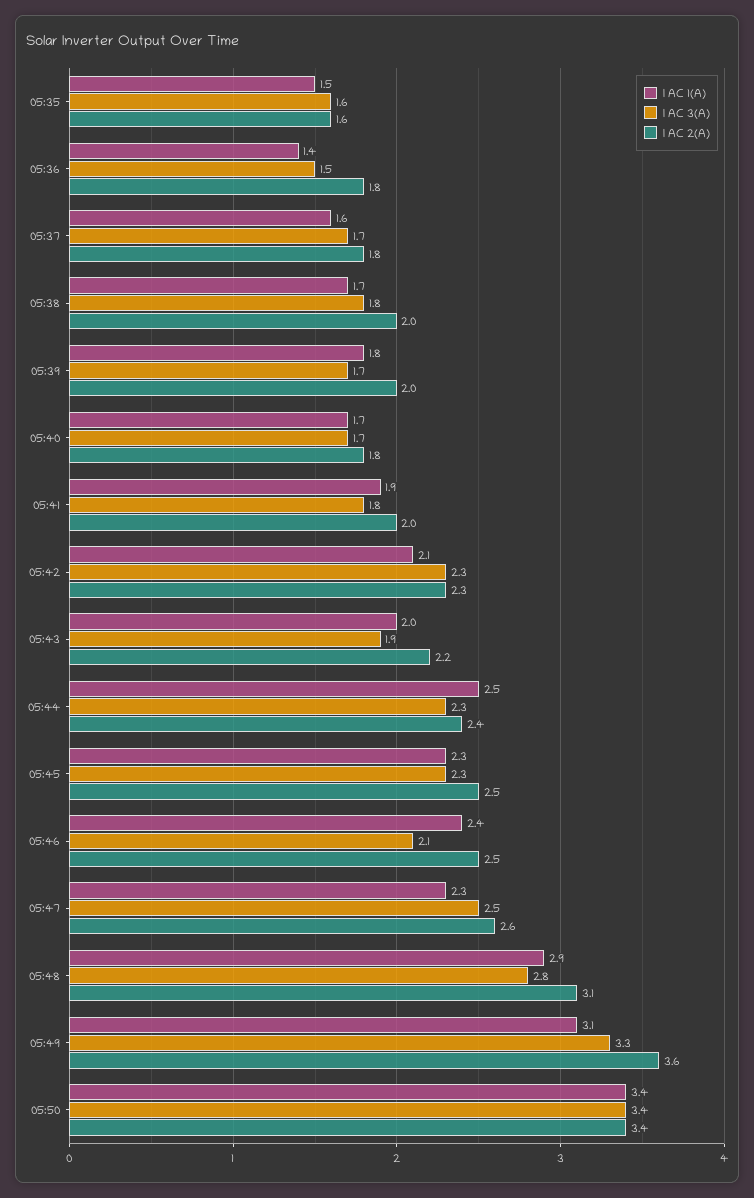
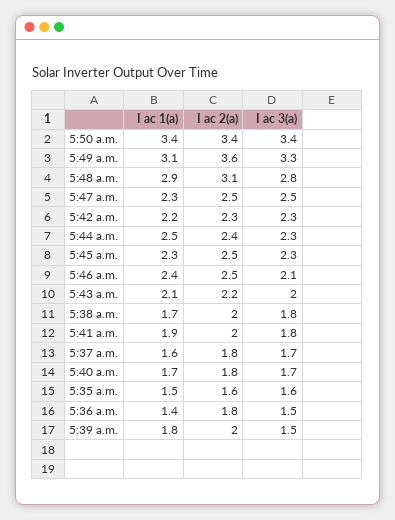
I AC 3(A), 05:39: 1.7 -> 1.5
I AC 1(A), 05:42: 2.1 -> 2.2
I AC 1(A), 05:43: 2 -> 2.1
I AC 3(A), 05:43: 1.9 -> 2
I AC 2(A), 05:47: 2.6 -> 2.5

